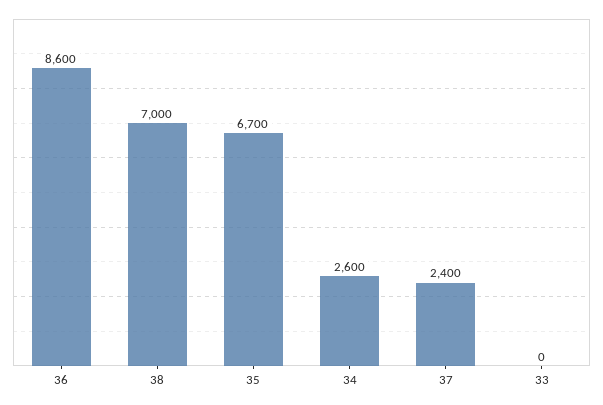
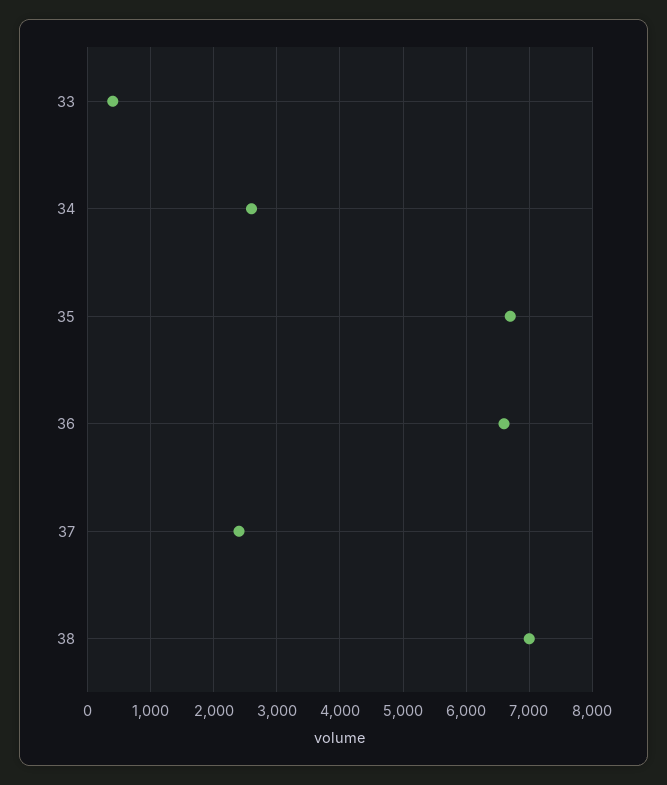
36: 8600 -> 6600
33: 0 -> 400

